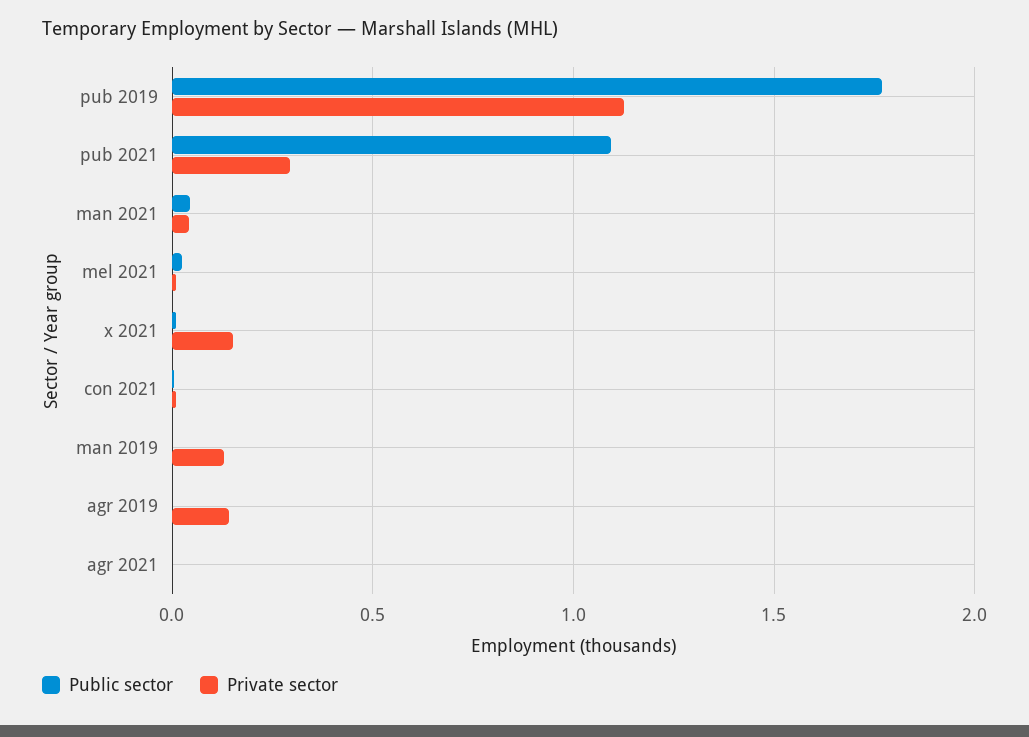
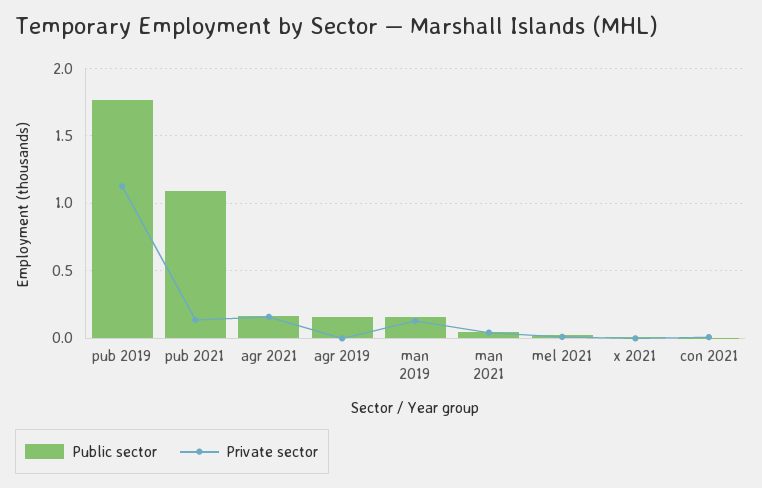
Private sector, pub 2021: 0.3 -> 0.15
Private sector, x 2021: 0.15 -> 0
Public sector, man 2019: 0 -> 0.15
Public sector, agr 2019: 0 -> 0.15
Private sector, agr 2019: 0.15 -> 0
Public sector, agr 2021: 0 -> 0.15
Private sector, agr 2021: 0 -> 0.15

